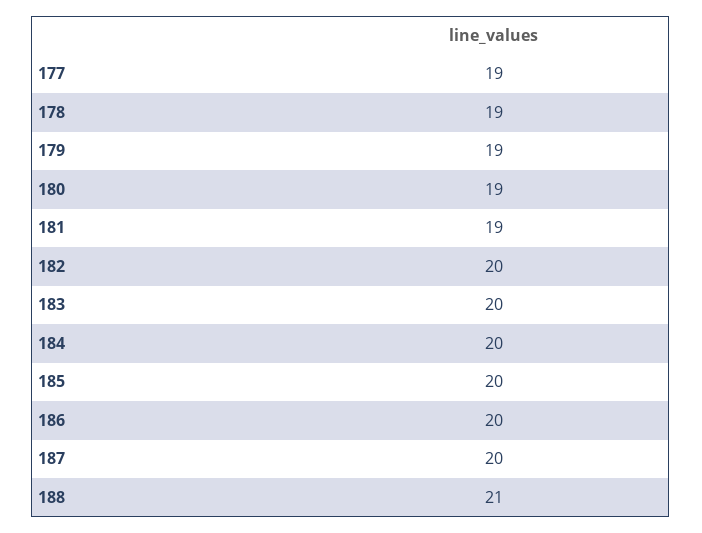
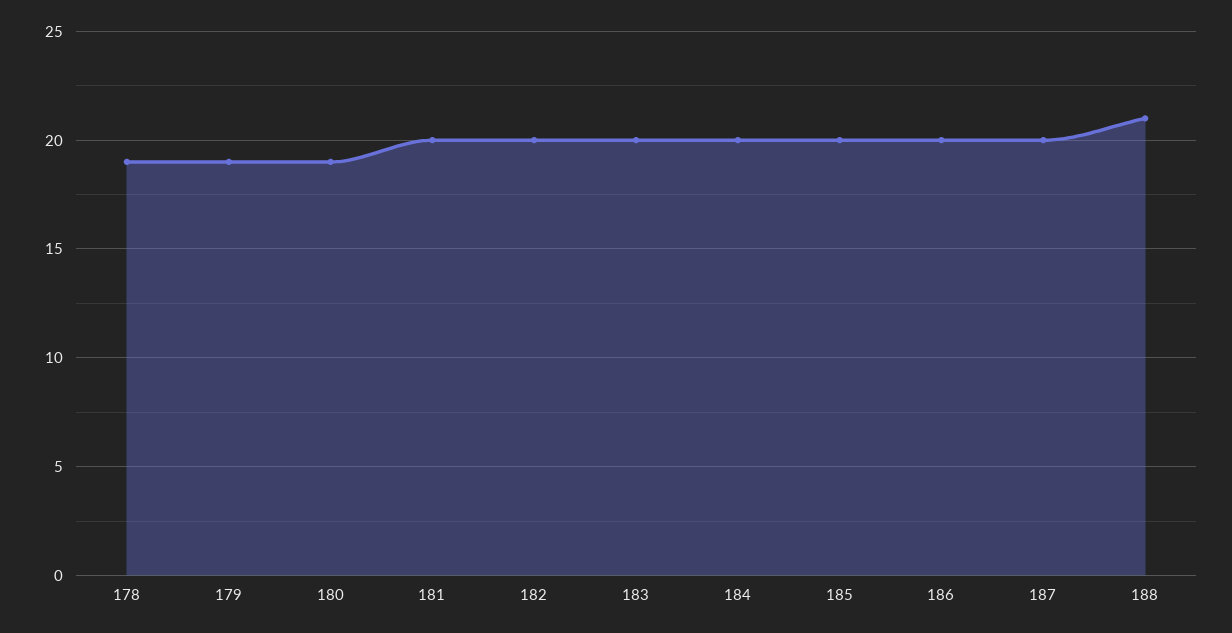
177: 19 -> none
181: 19 -> 20

